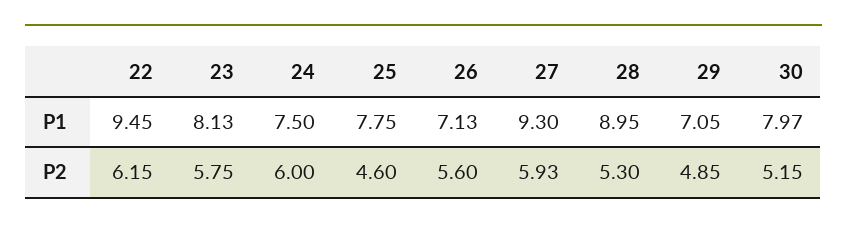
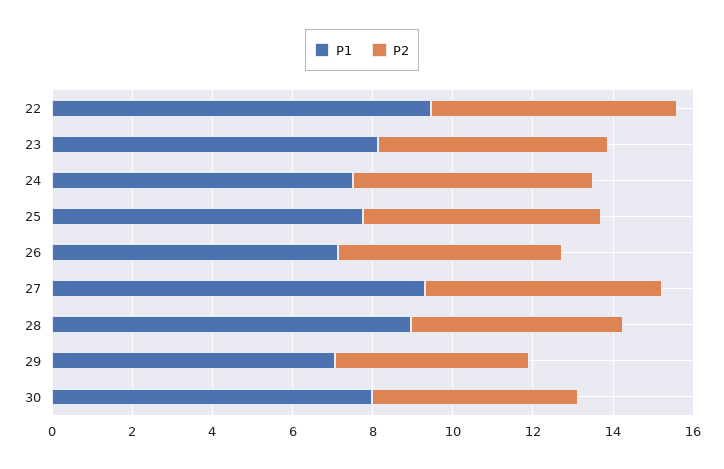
P2, 25: 4.6 -> 6

